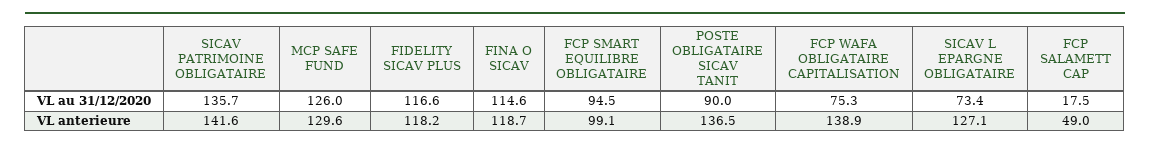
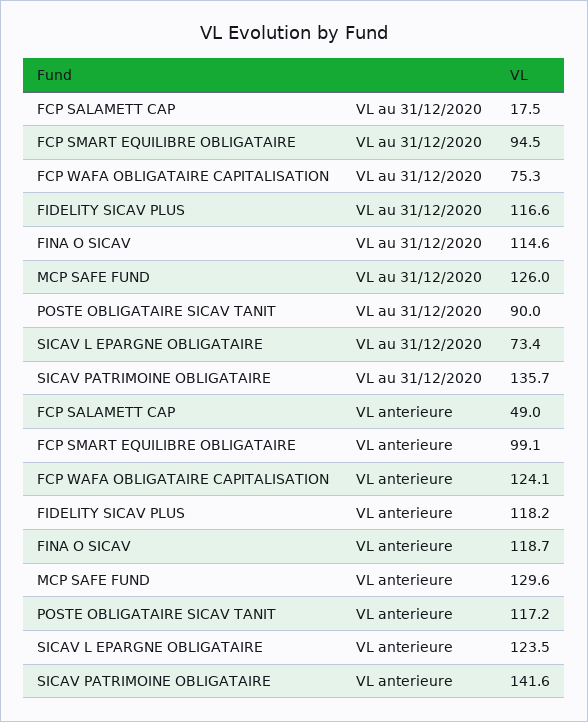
POSTE OBLIGATAIRE SICAV TANIT, VL anterieure: 136.5 -> 117.2
FCP WAFA OBLIGATAIRE CAPITALISATION, VL anterieure: 138.9 -> 124.1
SICAV L EPARGNE OBLIGATAIRE, VL anterieure: 127.1 -> 123.5

